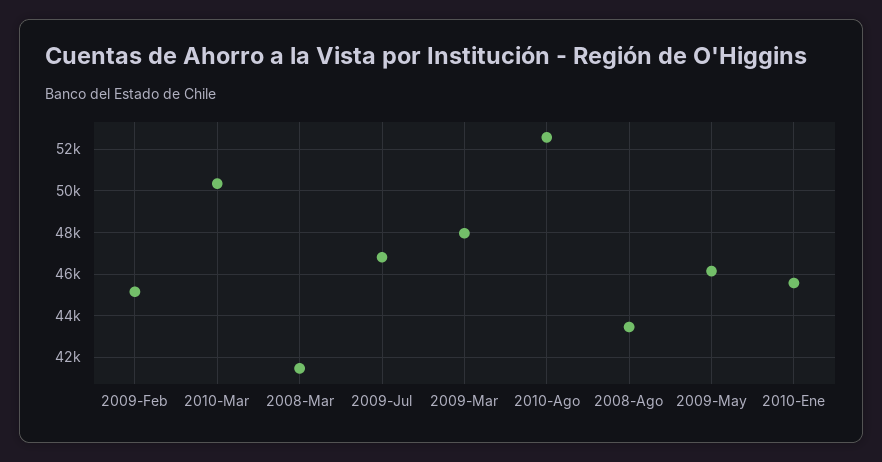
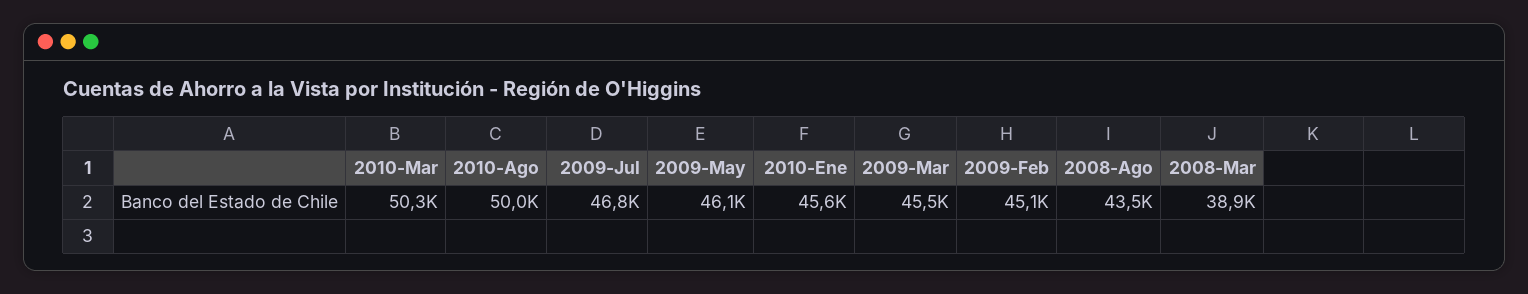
2008-Mar: 41500 -> 38900
2009-Mar: 48000 -> 45500
2010-Ago: 52500 -> 50000

